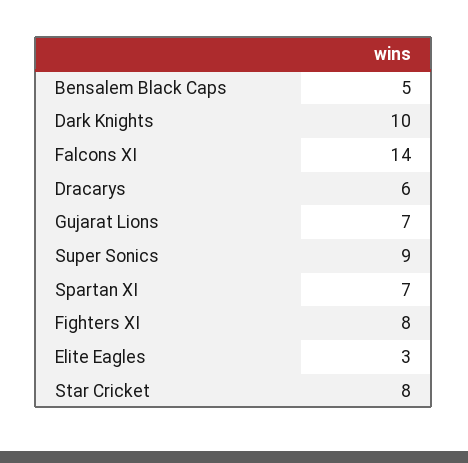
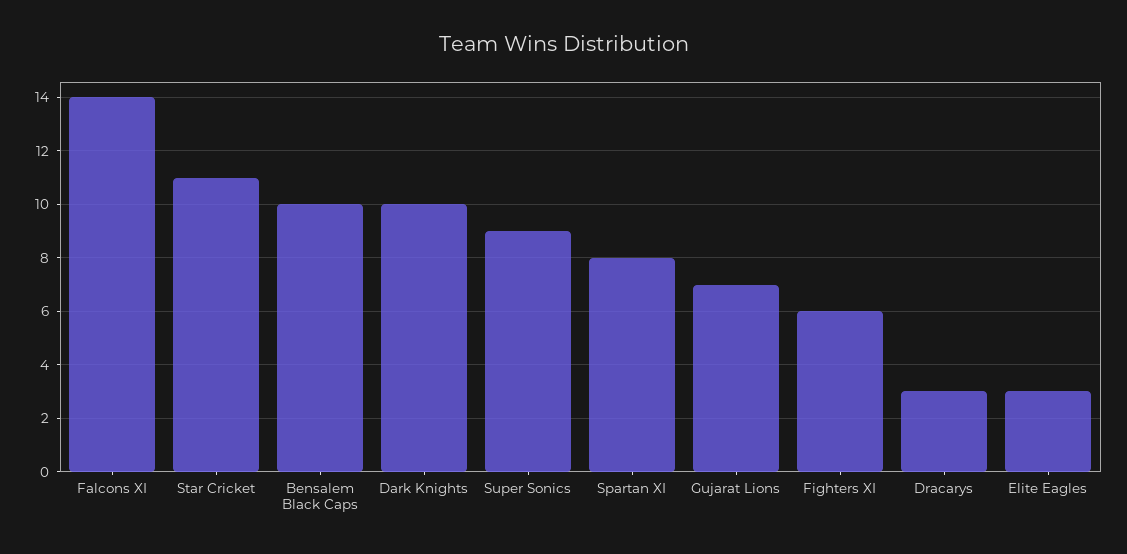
Bensalem Black Caps: 5 -> 10
Dracarys: 6 -> 3
Spartan XI: 7 -> 8
Fighters XI: 8 -> 6
Star Cricket: 8 -> 11

